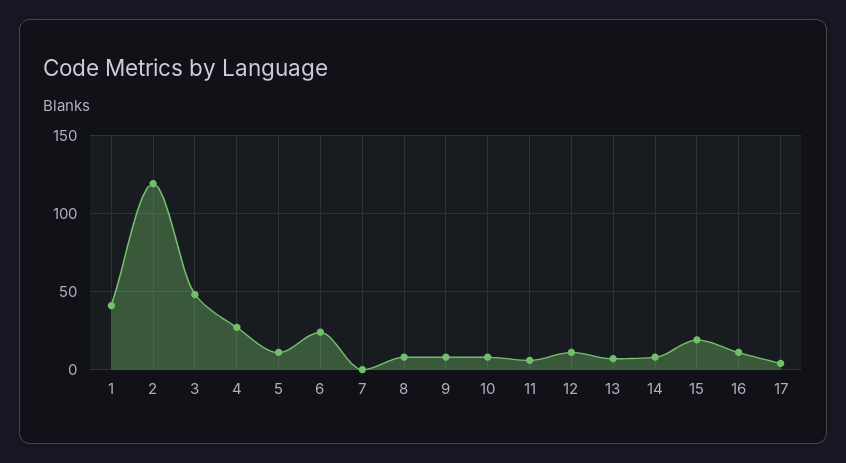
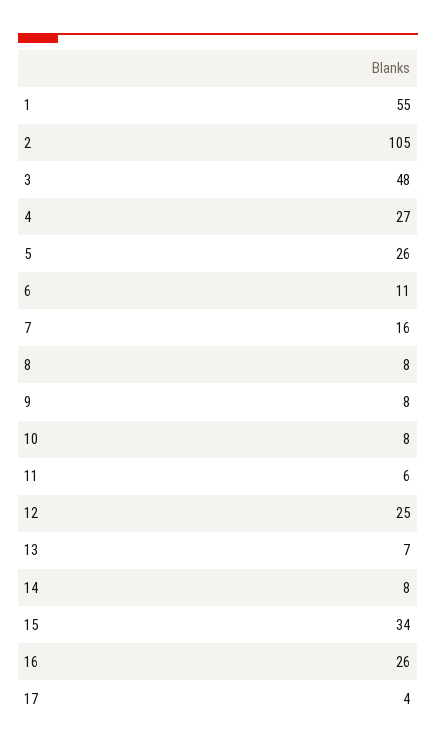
1: 40 -> 55
2: 120 -> 105
5: 10 -> 26
6: 25 -> 11
7: 0 -> 16
12: 10 -> 25
15: 20 -> 34
16: 10 -> 26

